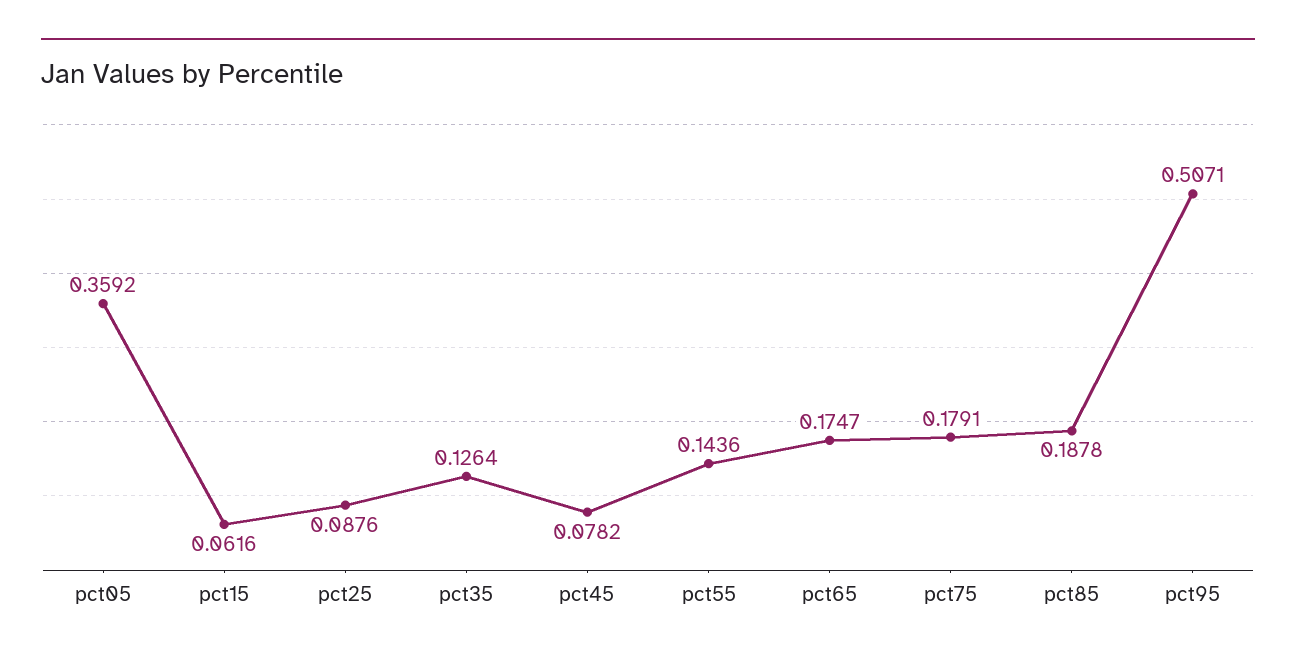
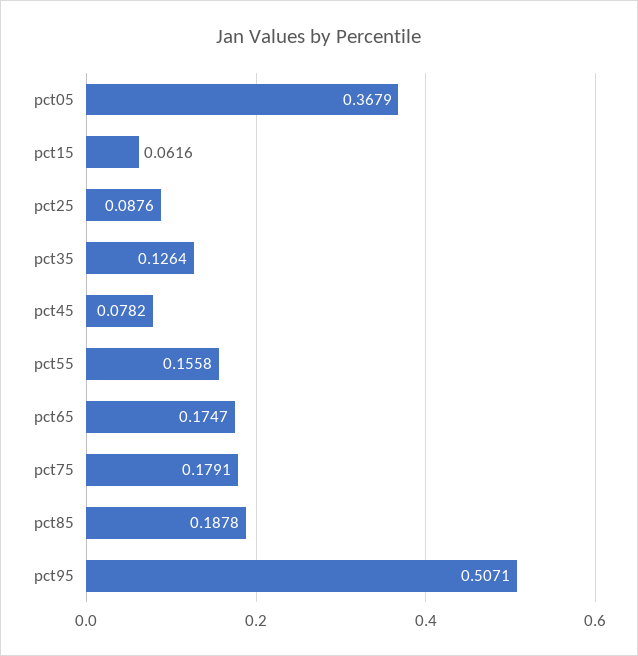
pct05: 0.3592 -> 0.3679
pct55: 0.1436 -> 0.1558

